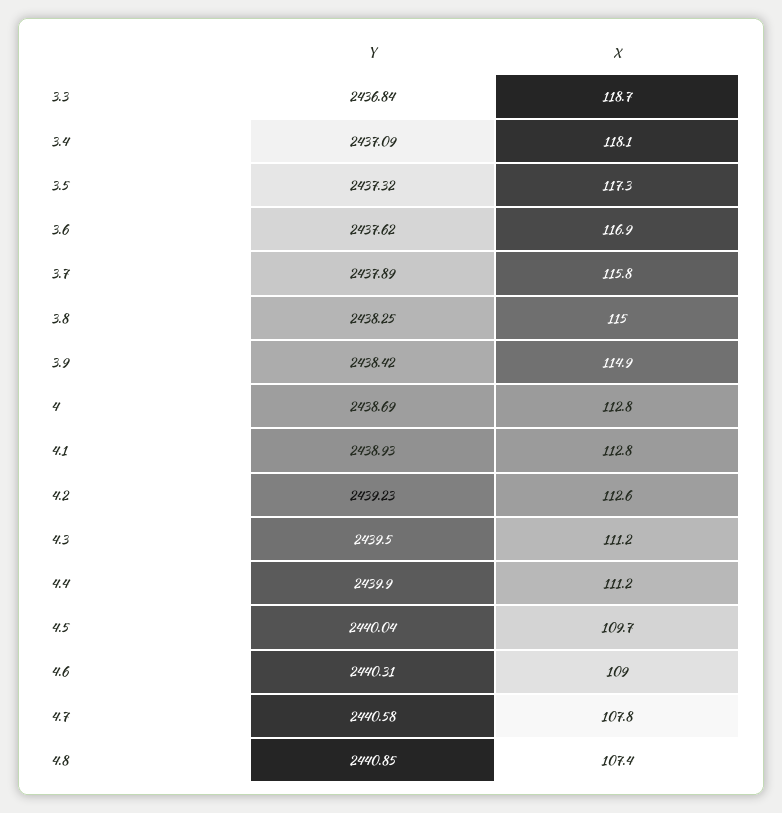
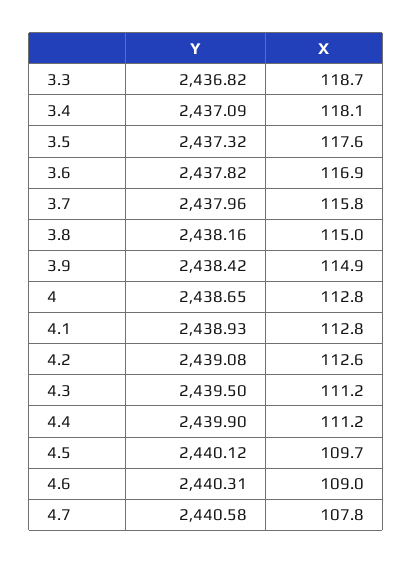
Y, 3.3: 2436.84 -> 2436.82
X, 3.5: 117.3 -> 117.6
Y, 3.6: 2437.62 -> 2437.82
Y, 3.7: 2437.89 -> 2437.96
Y, 3.8: 2438.25 -> 2438.16
Y, 4: 2438.69 -> 2438.65
Y, 4.2: 2439.23 -> 2439.08
Y, 4.5: 2440.04 -> 2440.12
Y, 4.8: 2440.85 -> none
X, 4.8: 107.4 -> none

